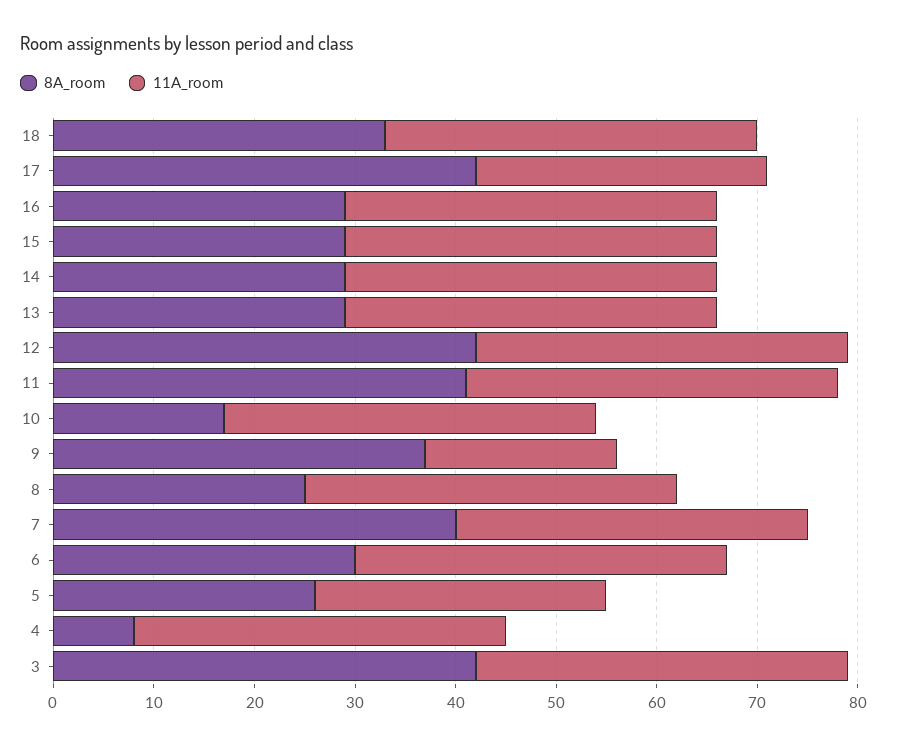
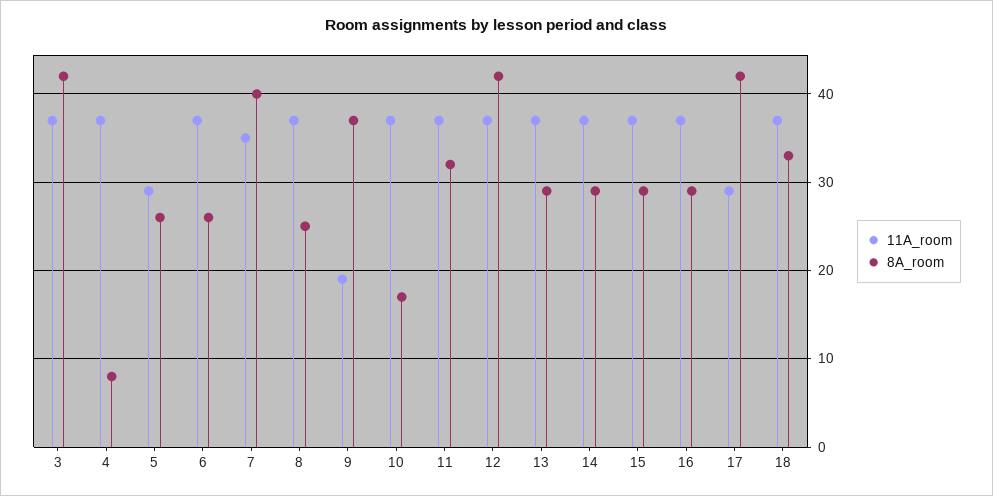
8A_room, 11: 41 -> 32
8A_room, 6: 30 -> 26

